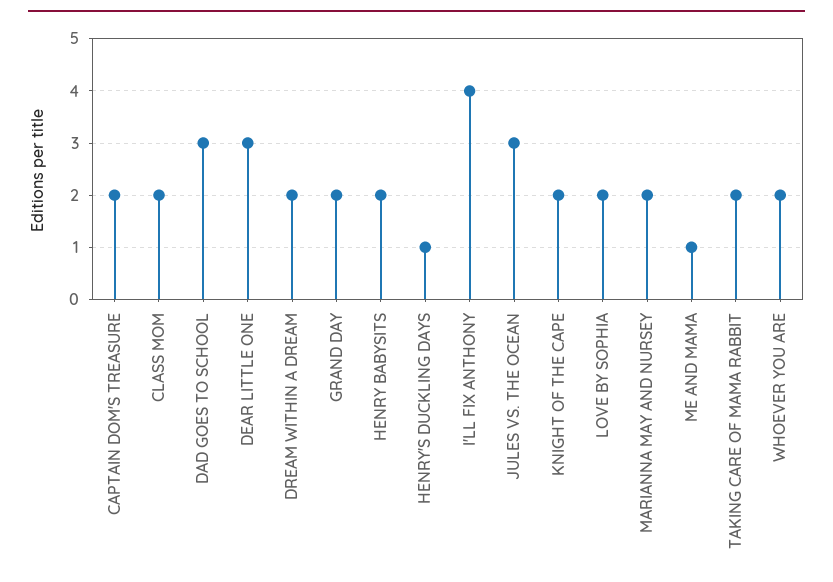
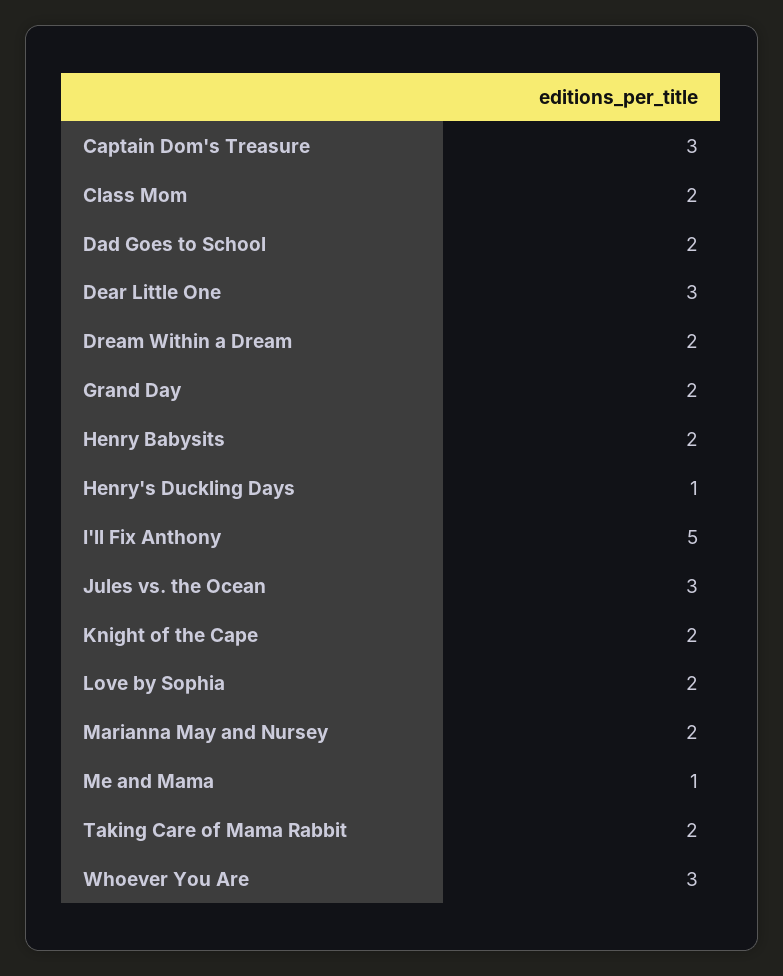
CAPTAIN DOM'S TREASURE: 2 -> 3
DAD GOES TO SCHOOL: 3 -> 2
I'LL FIX ANTHONY: 4 -> 5
WHOEVER YOU ARE: 2 -> 3

